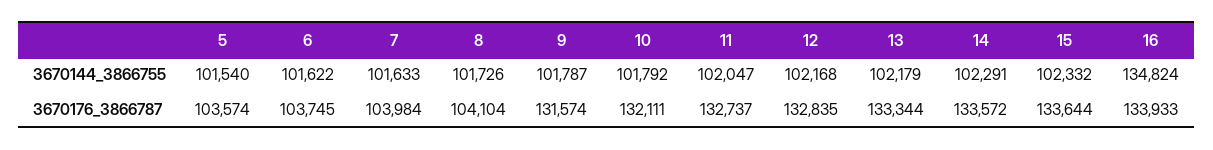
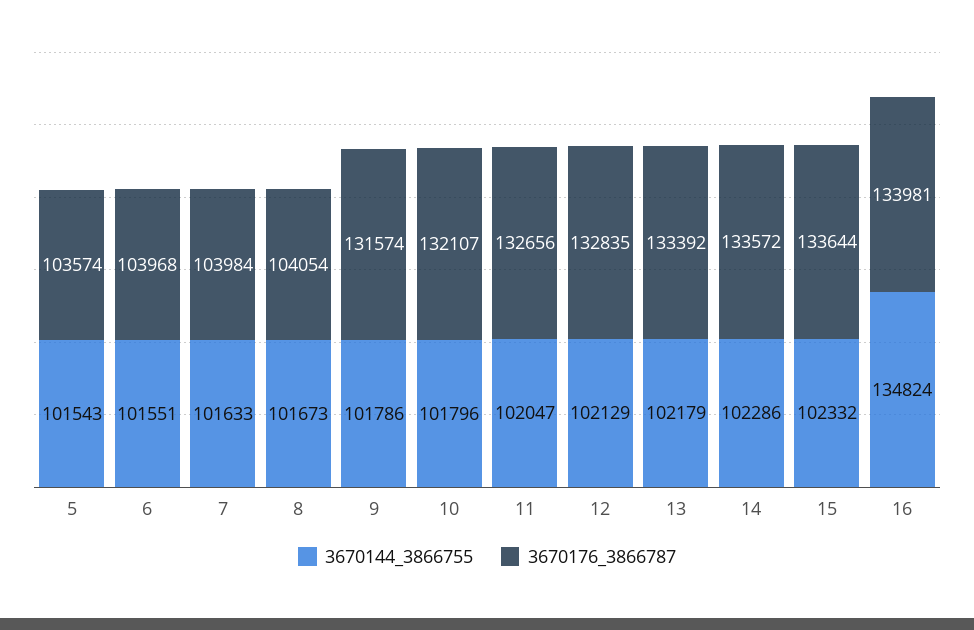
3670144_3866755, 5: 101540 -> 101543
3670144_3866755, 6: 101622 -> 101551
3670144_3866755, 8: 101726 -> 101673
3670144_3866755, 9: 101787 -> 101786
3670144_3866755, 10: 101792 -> 101796
3670144_3866755, 12: 102168 -> 102129
3670144_3866755, 14: 102291 -> 102286
3670176_3866787, 6: 103745 -> 103968
3670176_3866787, 8: 104104 -> 104054
3670176_3866787, 10: 132111 -> 132107
3670176_3866787, 11: 132737 -> 132656
3670176_3866787, 13: 133344 -> 133392
3670176_3866787, 16: 133933 -> 133981

